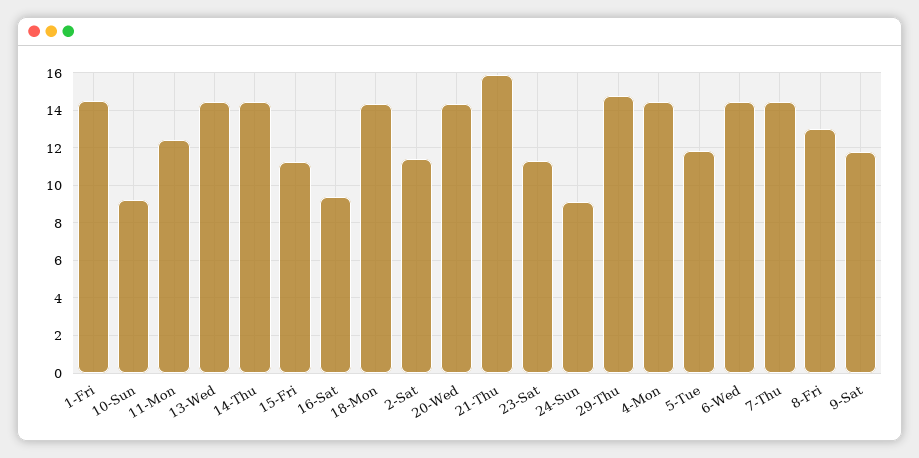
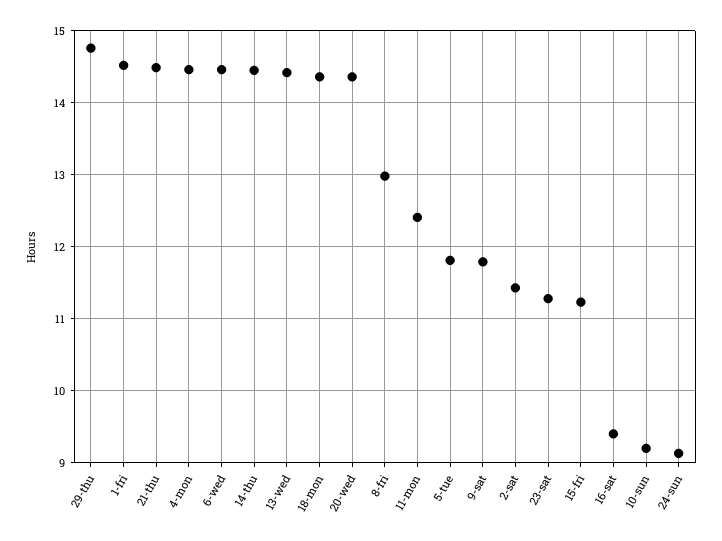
21-Thu: 16 -> 14.5
7-Thu: 14.5 -> none

